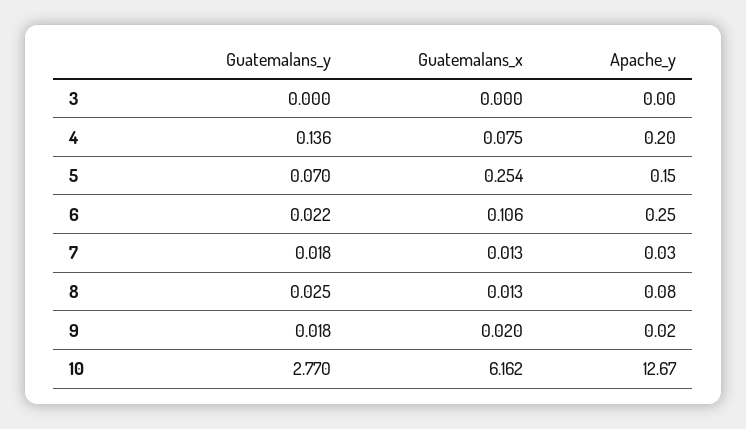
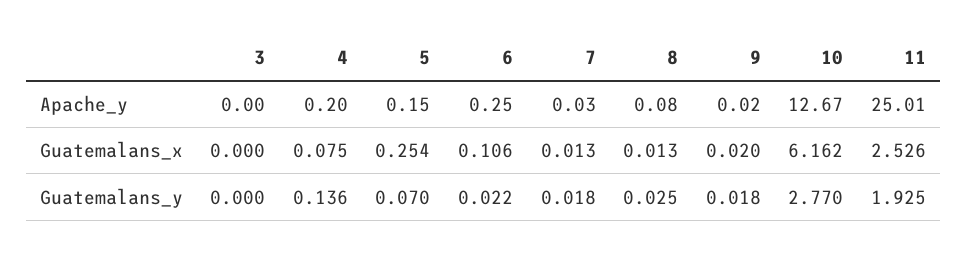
Apache_y, 11: none -> 25.01
Guatemalans_x, 11: none -> 2.526
Guatemalans_y, 11: none -> 1.925

